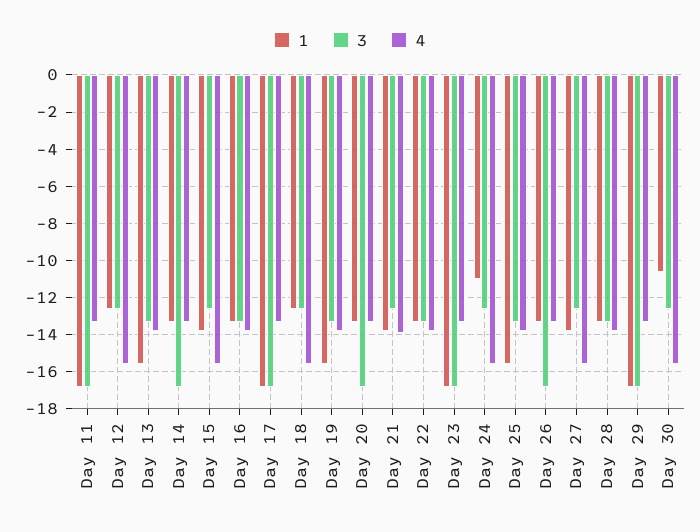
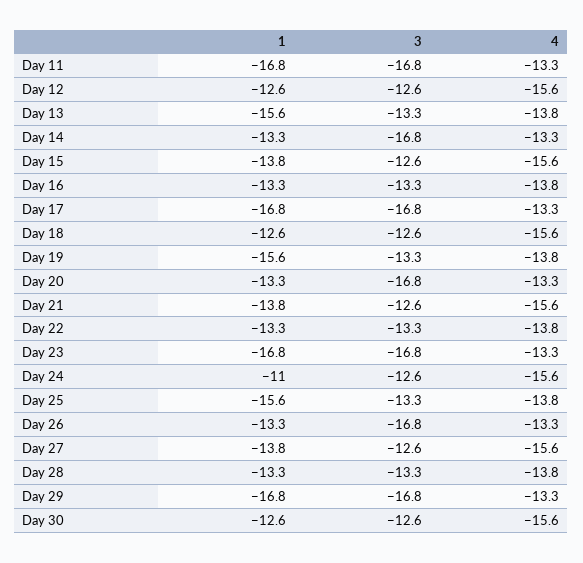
4, Day 21: -14 -> -15.6
1, Day 30: -10.5 -> -12.6

